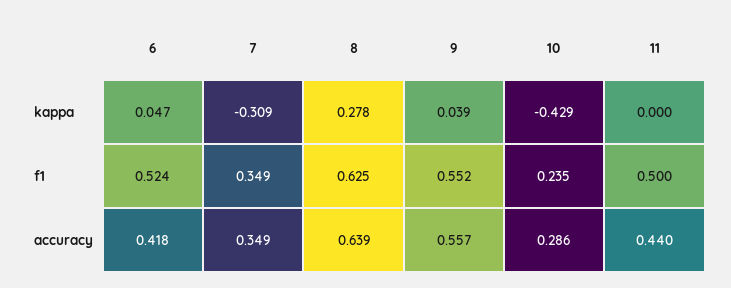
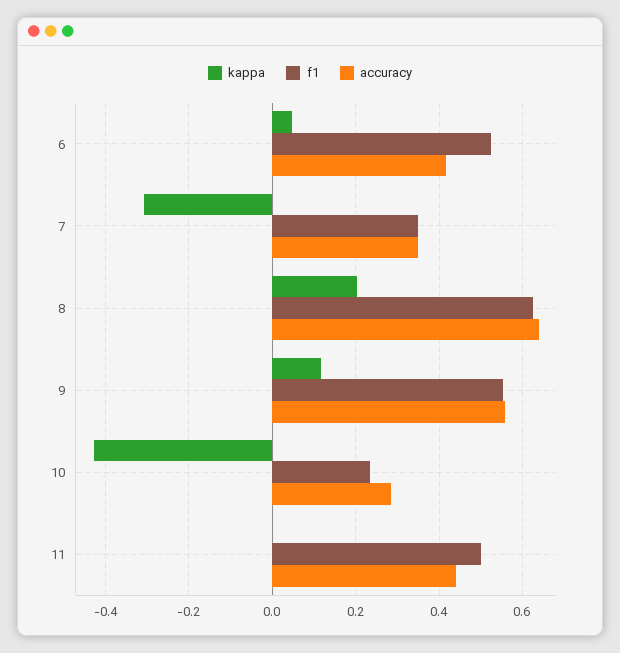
kappa, 8: 0.278 -> 0.2
kappa, 9: 0.039 -> 0.12

